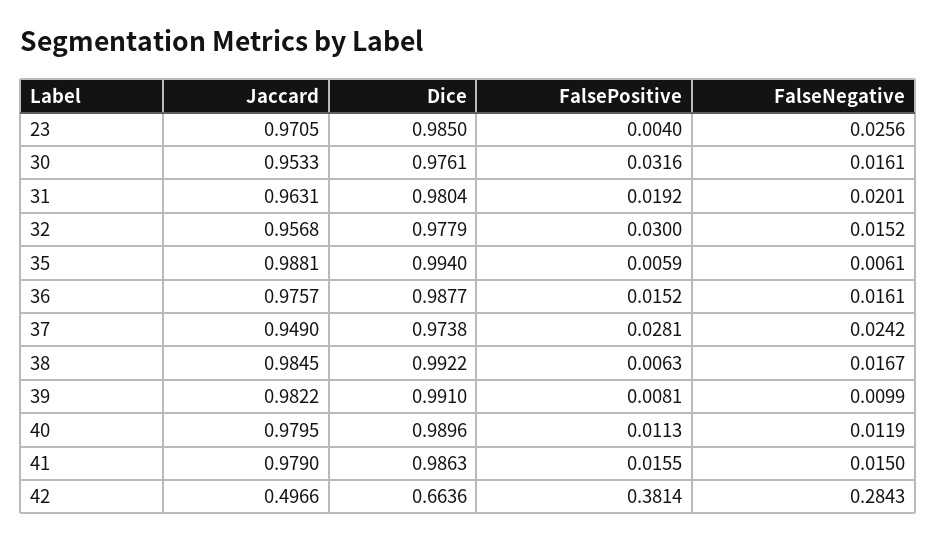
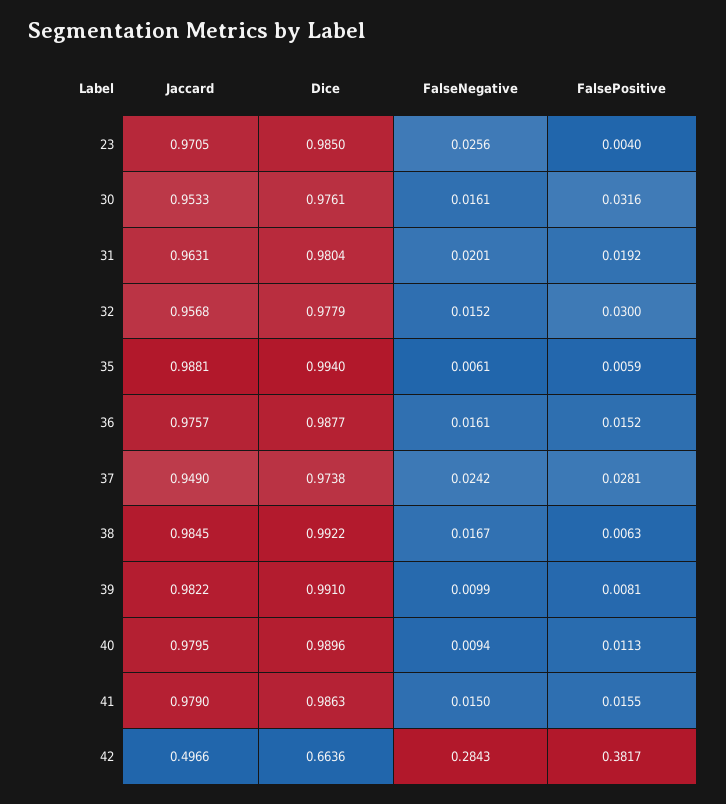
FalseNegative, 40: 0.0119 -> 0.0094
FalsePositive, 42: 0.3814 -> 0.3817

